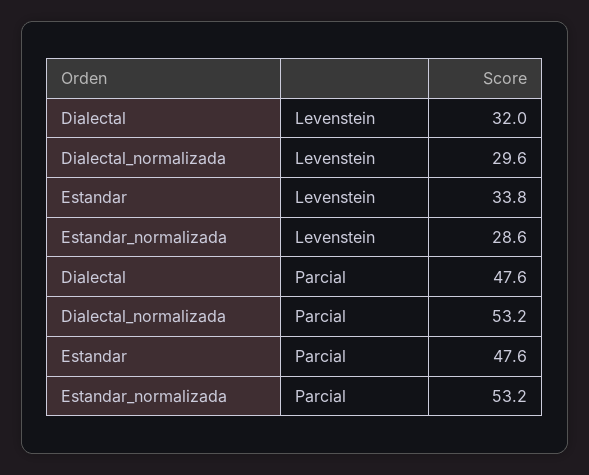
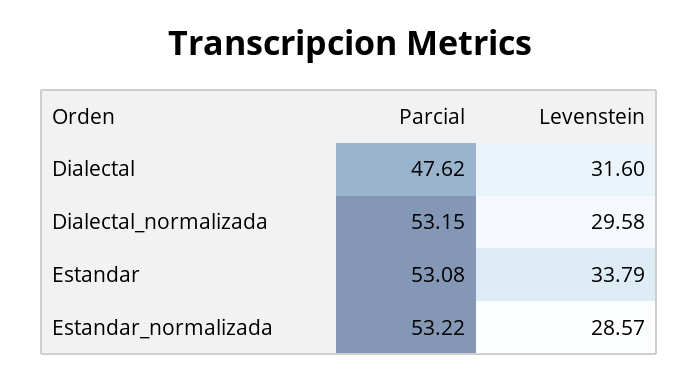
Dialectal, Levenstein: 32 -> 31.6
Estandar, Parcial: 47.6 -> 53.08

